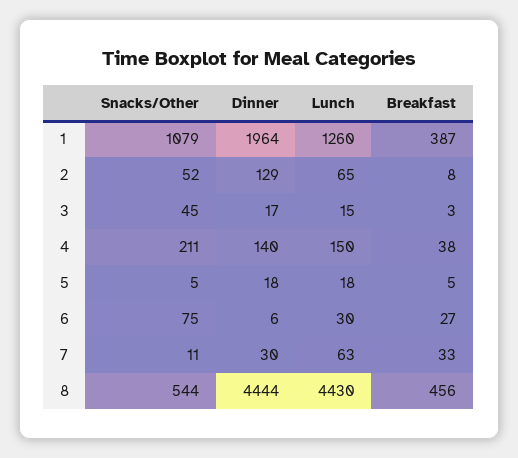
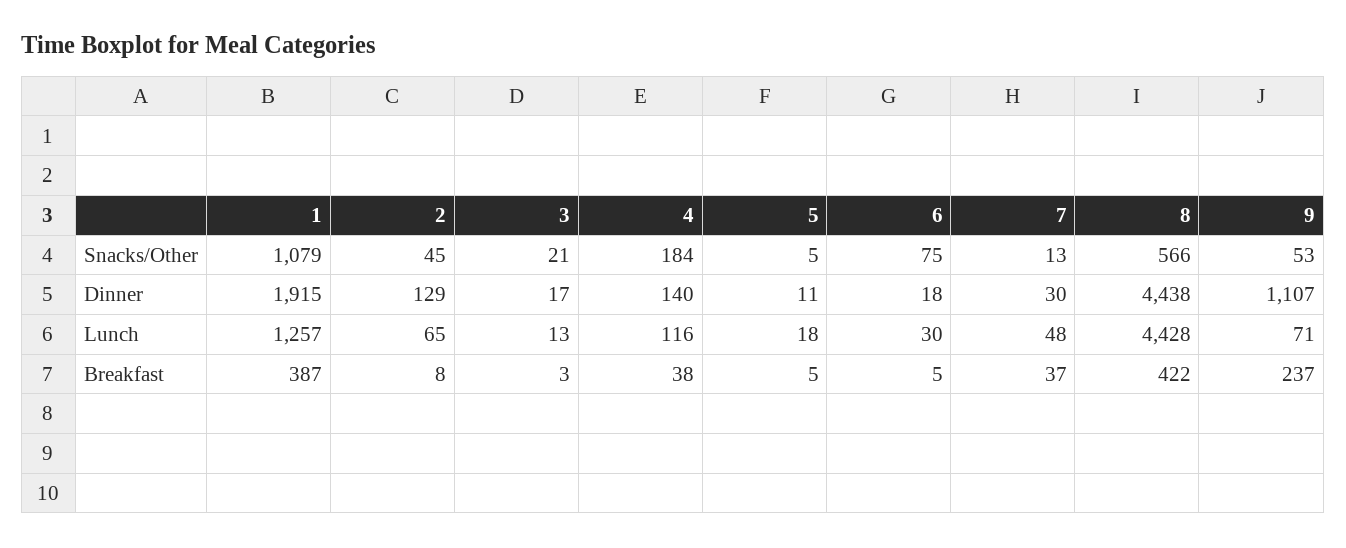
Dinner, 1: 1964 -> 1915
Lunch, 1: 1260 -> 1257
Snacks/Other, 2: 52 -> 45
Snacks/Other, 3: 45 -> 21
Lunch, 3: 15 -> 13
Snacks/Other, 4: 211 -> 184
Lunch, 4: 150 -> 116
Dinner, 5: 18 -> 11
Dinner, 6: 6 -> 18
Breakfast, 6: 27 -> 5
Snacks/Other, 7: 11 -> 13
Lunch, 7: 63 -> 48
Breakfast, 7: 33 -> 37
Snacks/Other, 8: 544 -> 566
Dinner, 8: 4444 -> 4438
Lunch, 8: 4430 -> 4428
Breakfast, 8: 456 -> 422
Snacks/Other, 9: none -> 53
Dinner, 9: none -> 1107
Lunch, 9: none -> 71
Breakfast, 9: none -> 237

